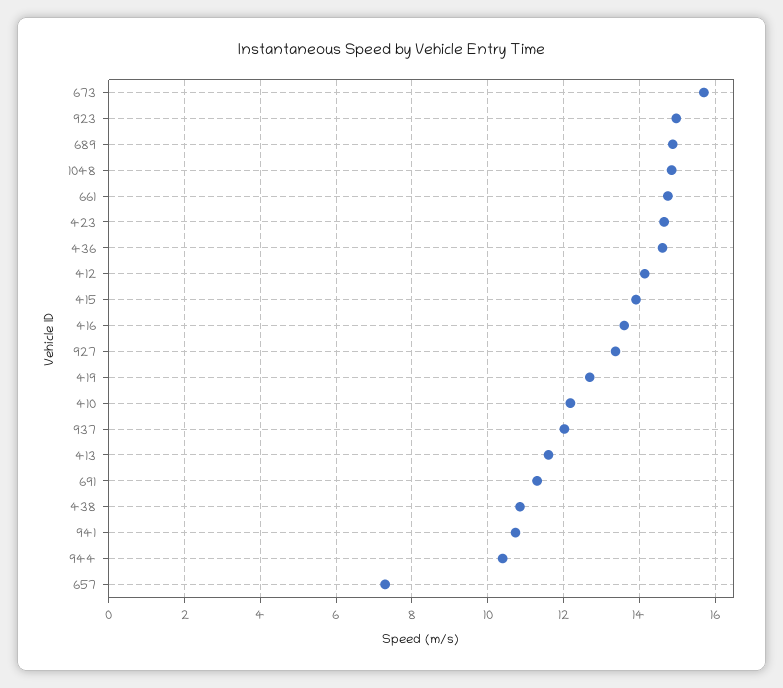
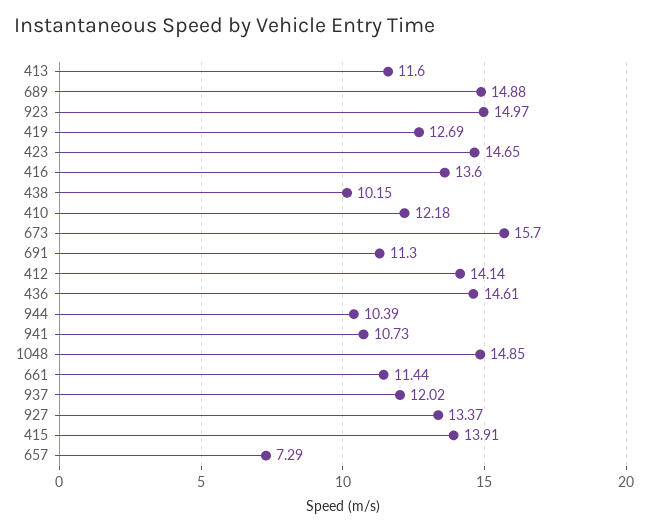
661: 14.8 -> 11.44
438: 10.8 -> 10.15

